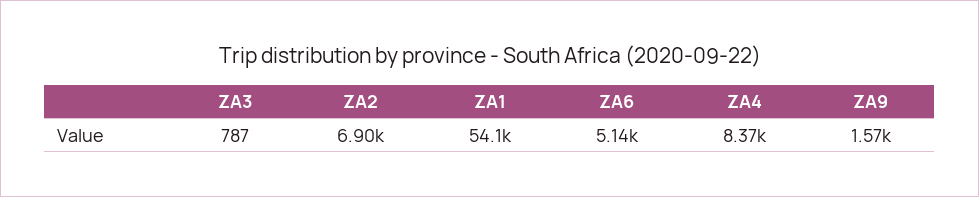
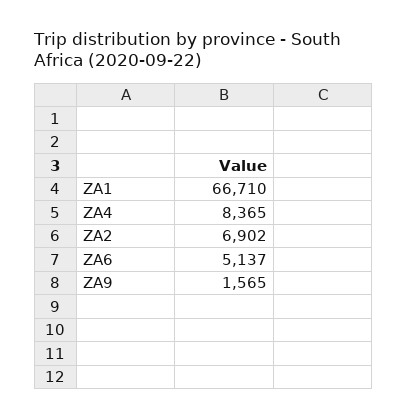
ZA3: 787 -> none
ZA1: 54100 -> 66710

